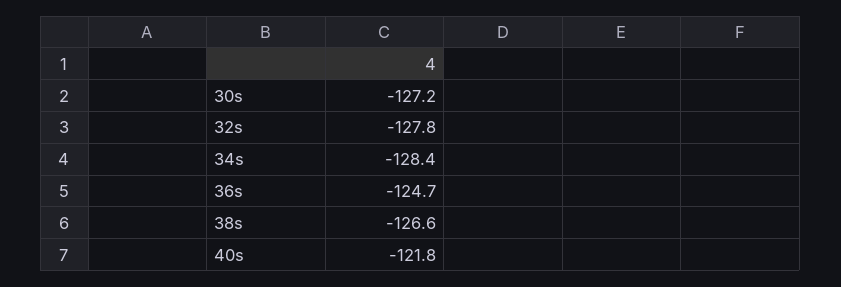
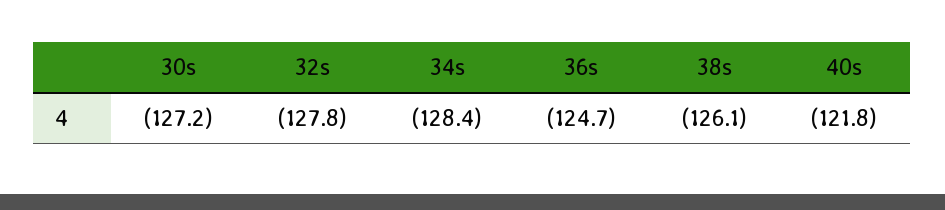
38s: -126.6 -> -126.1

